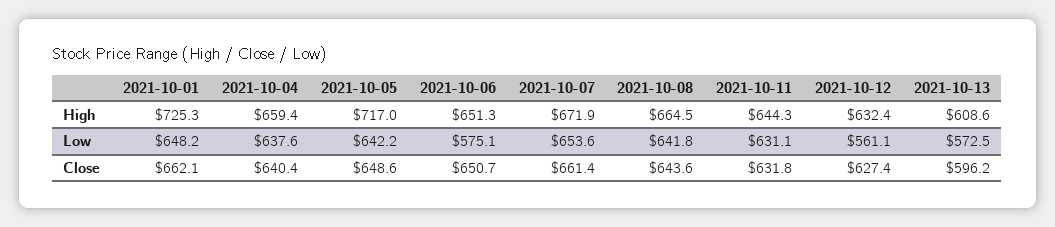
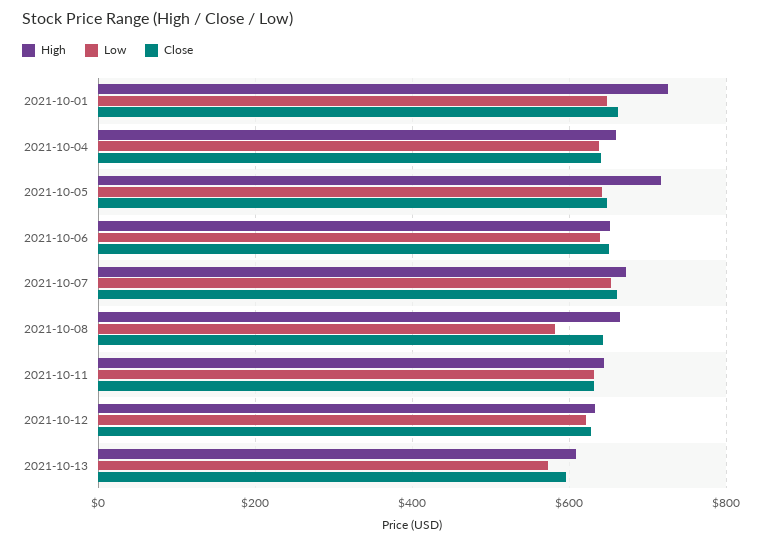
Low, 2021-10-06: 575.1 -> 640
Low, 2021-10-08: 641.8 -> 580
Low, 2021-10-12: 561.1 -> 620

